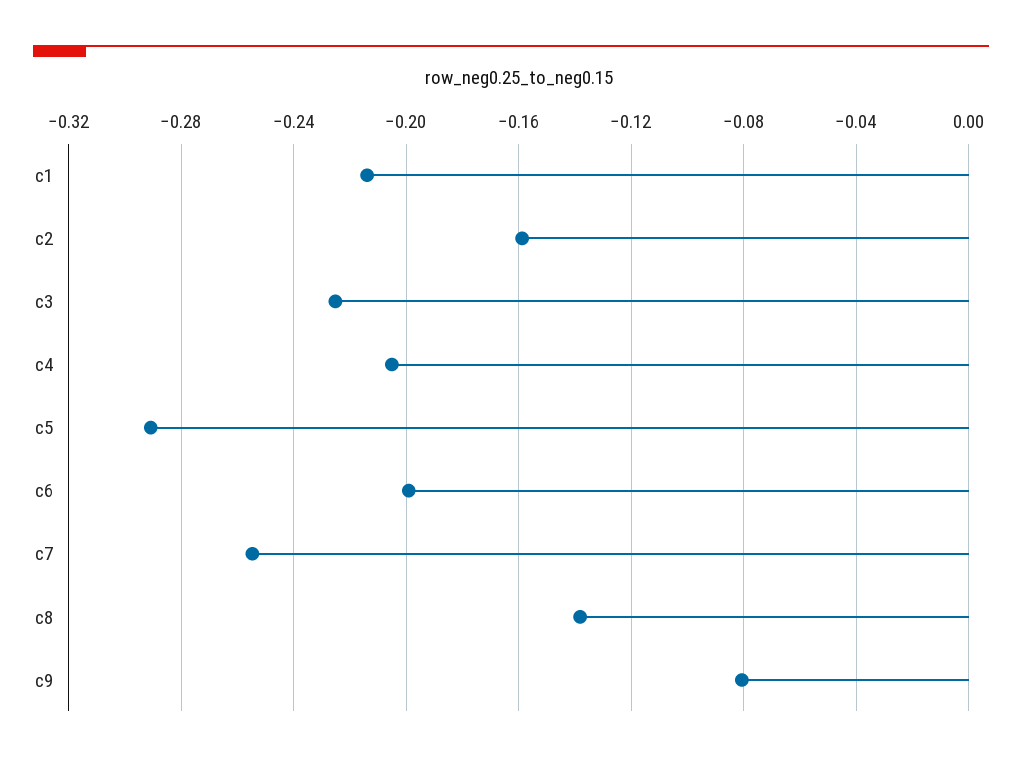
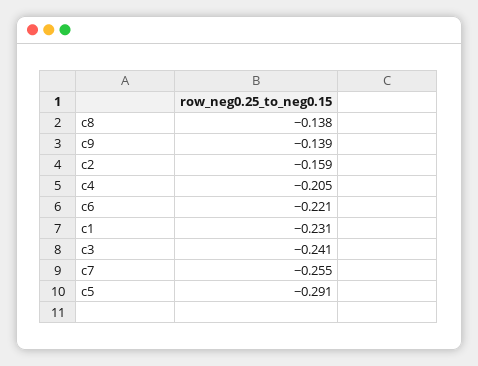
c1: -0.215 -> -0.231
c3: -0.225 -> -0.241
c6: -0.2 -> -0.221
c9: -0.08 -> -0.139

